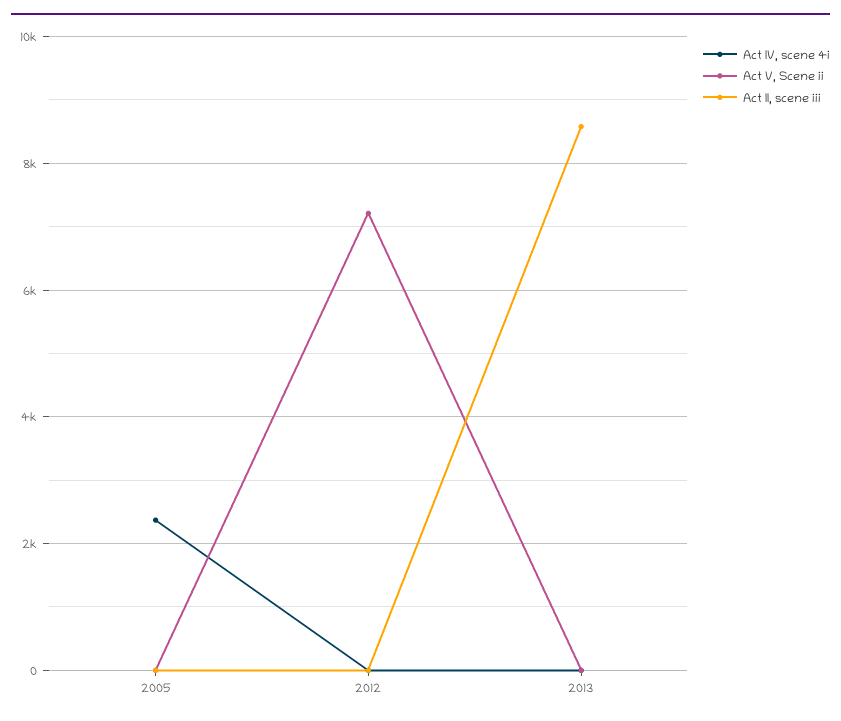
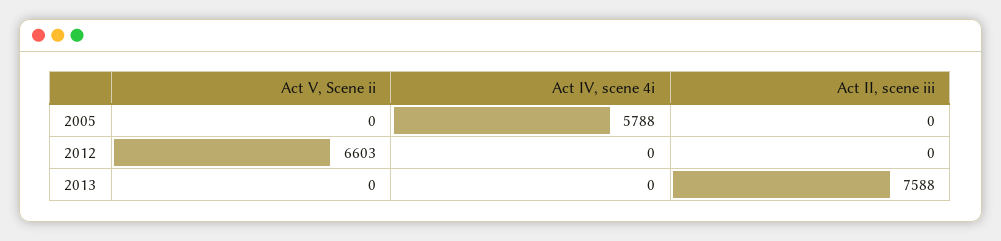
Act IV, scene 4i, 2005: 2400 -> 5788
Act V, Scene ii, 2012: 7200 -> 6603
Act II, scene iii, 2013: 8600 -> 7588

